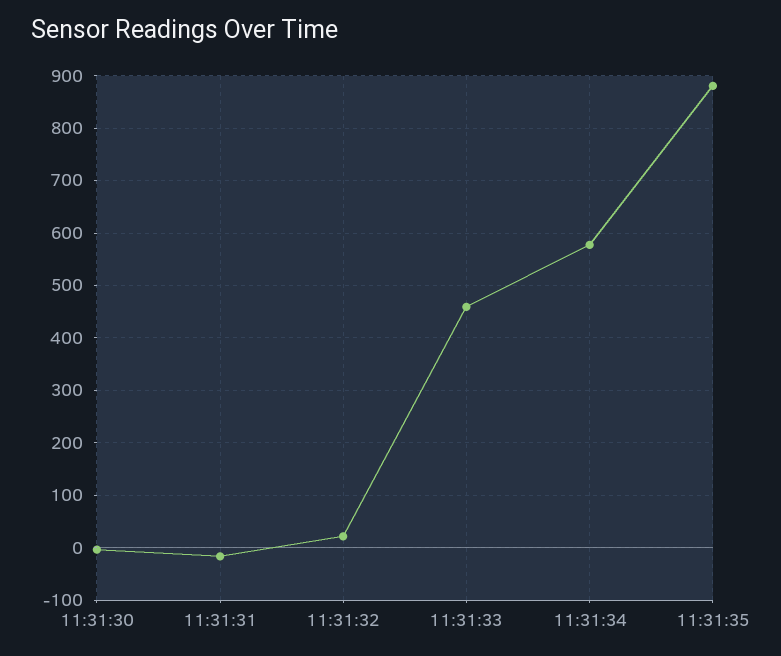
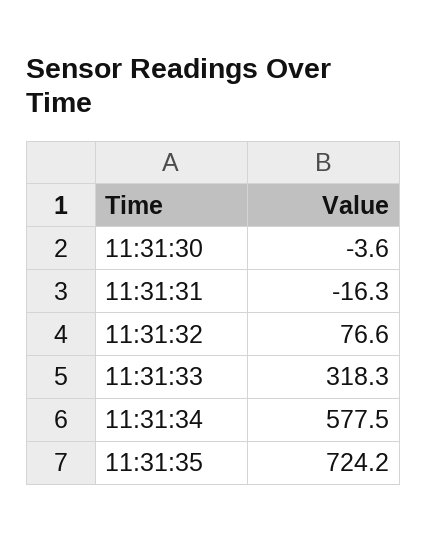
11:31:32: 20 -> 76.6
11:31:33: 460 -> 318.3
11:31:35: 880 -> 724.2

